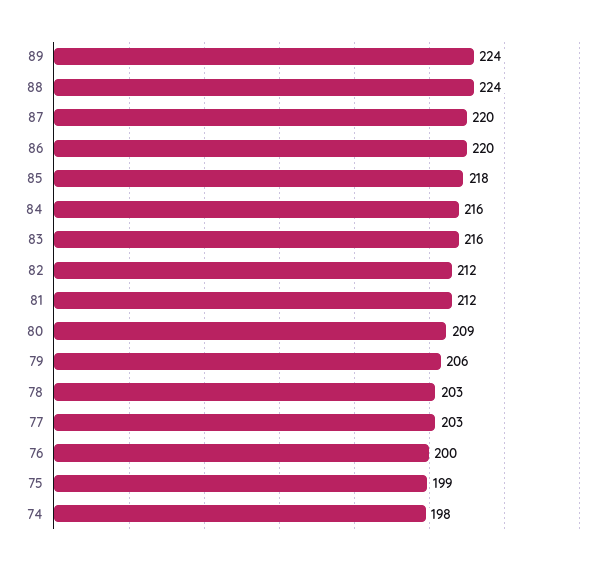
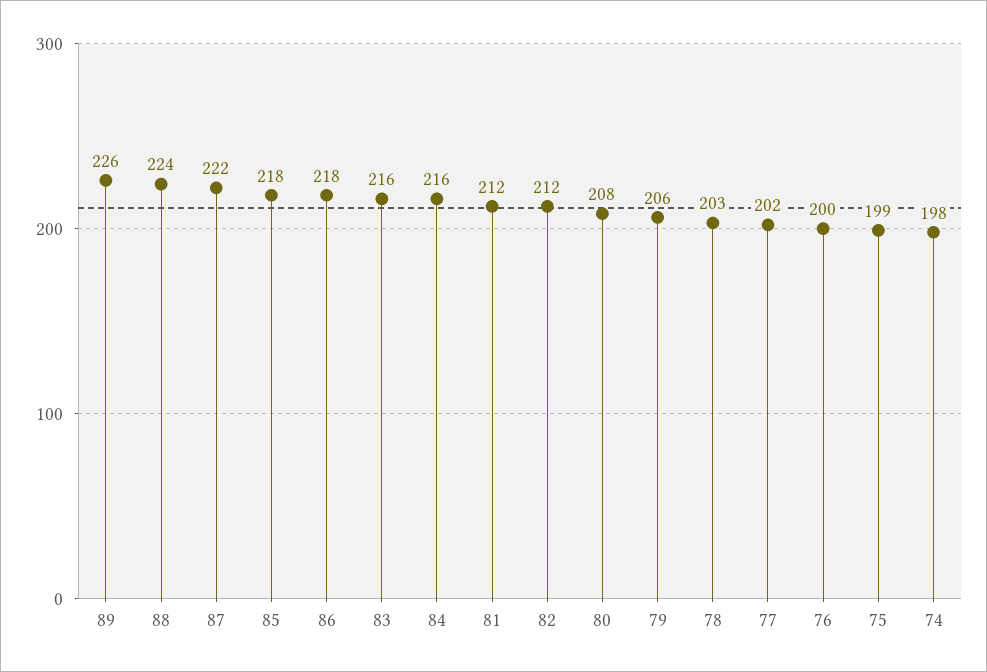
89: 224 -> 226
87: 220 -> 222
86: 220 -> 218
80: 209 -> 208
77: 203 -> 202

